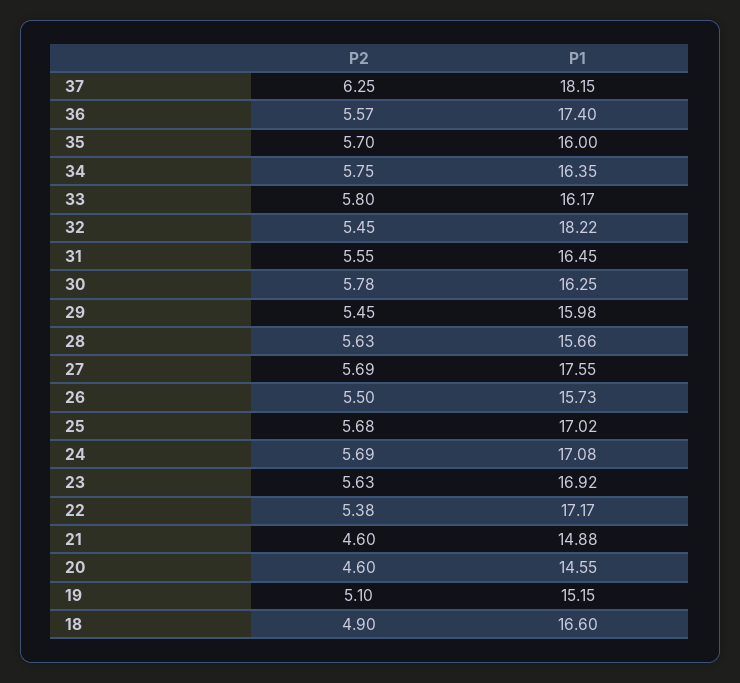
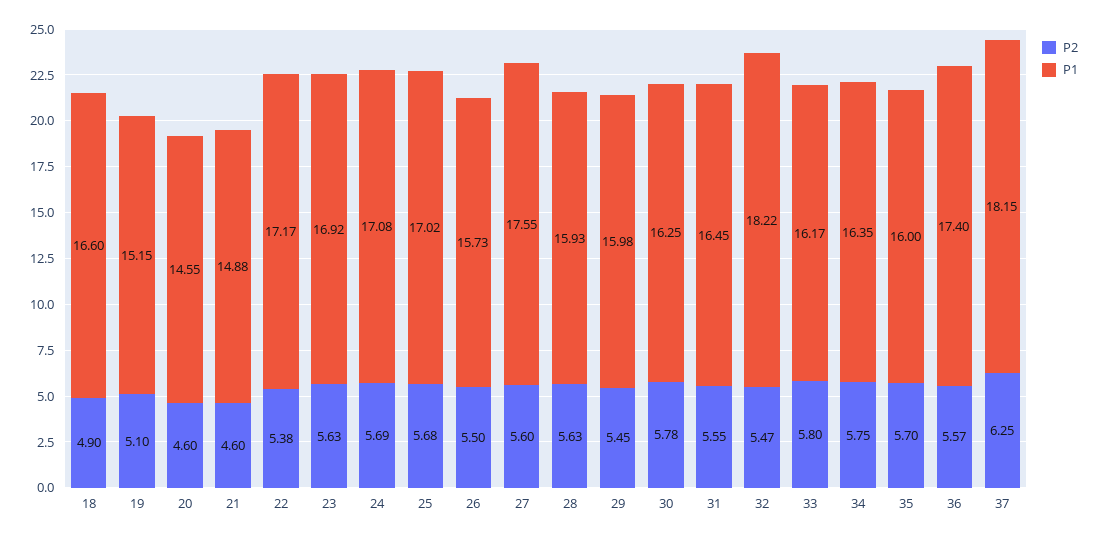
P2, 32: 5.45 -> 5.47
P1, 28: 15.66 -> 15.93
P2, 27: 5.69 -> 5.6

